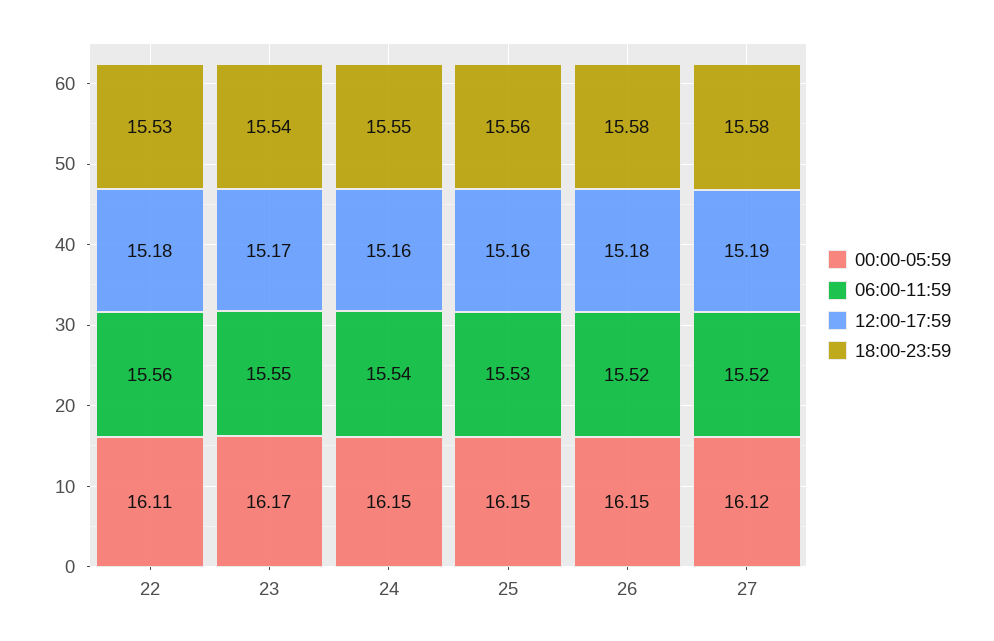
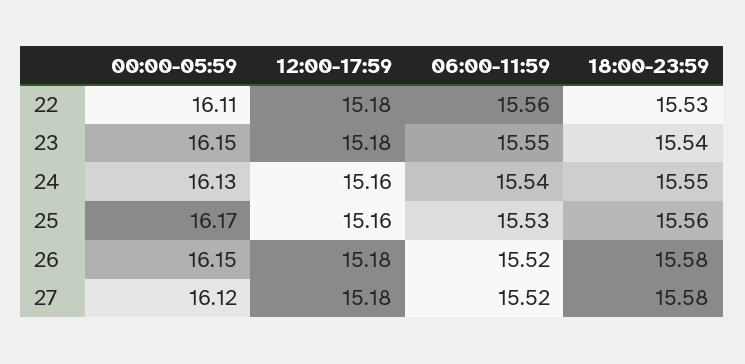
00:00-05:59, 23: 16.17 -> 16.15
12:00-17:59, 23: 15.17 -> 15.18
00:00-05:59, 24: 16.15 -> 16.13
00:00-05:59, 25: 16.15 -> 16.17
12:00-17:59, 27: 15.19 -> 15.18

